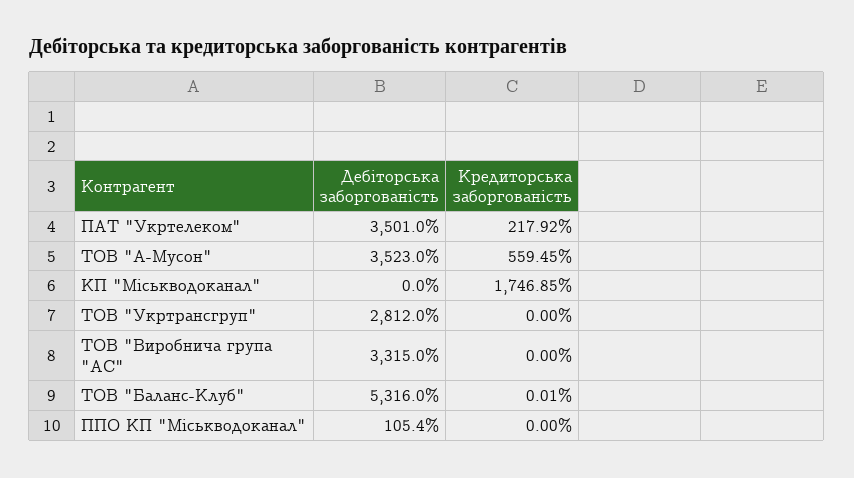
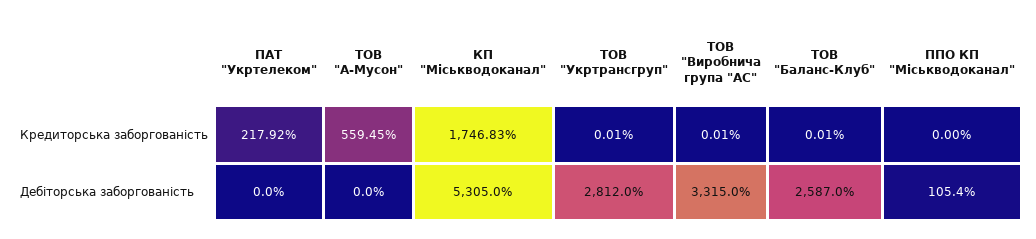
Дебіторська заборгованість, ПАТ "Укртелеком": 3501 -> 0
Дебіторська заборгованість, ТОВ "А-Мусон": 3523 -> 0
Дебіторська заборгованість, КП "Міськводоканал": 0 -> 5305
Кредиторська заборгованість, КП "Міськводоканал": 1746.85 -> 1746.83
Кредиторська заборгованість, ТОВ "Укртрансгруп": 0 -> 0.01
Кредиторська заборгованість, ТОВ "Виробнича група "АС": 0 -> 0.01
Дебіторська заборгованість, ТОВ "Баланс-Клуб": 5316 -> 2587

